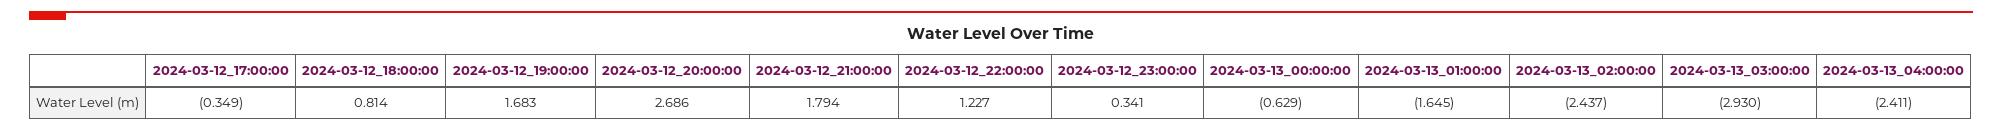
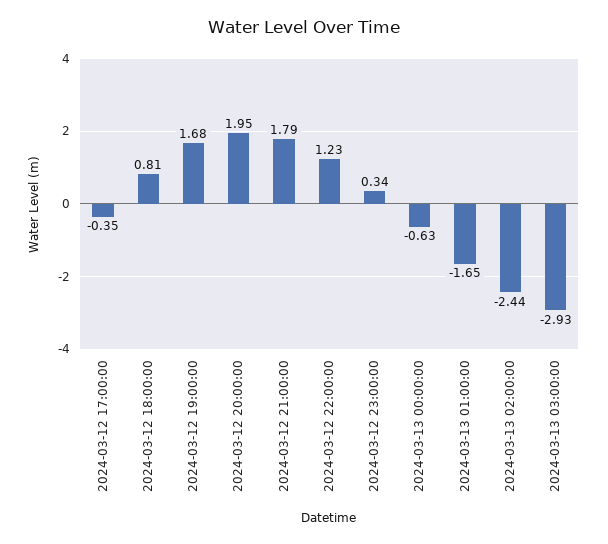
2024-03-12_20:00:00: 2.686 -> 1.95
2024-03-13_04:00:00: -2.411 -> none

